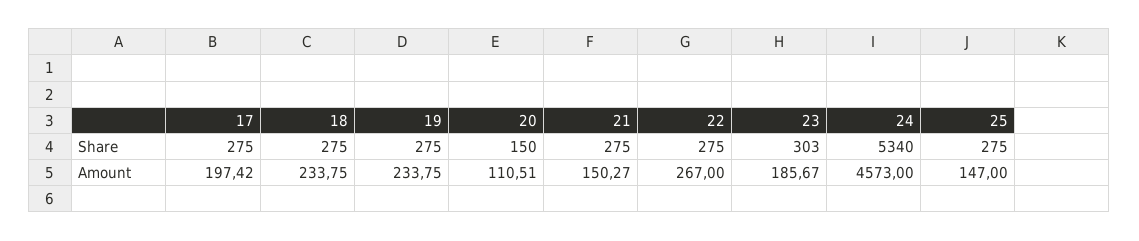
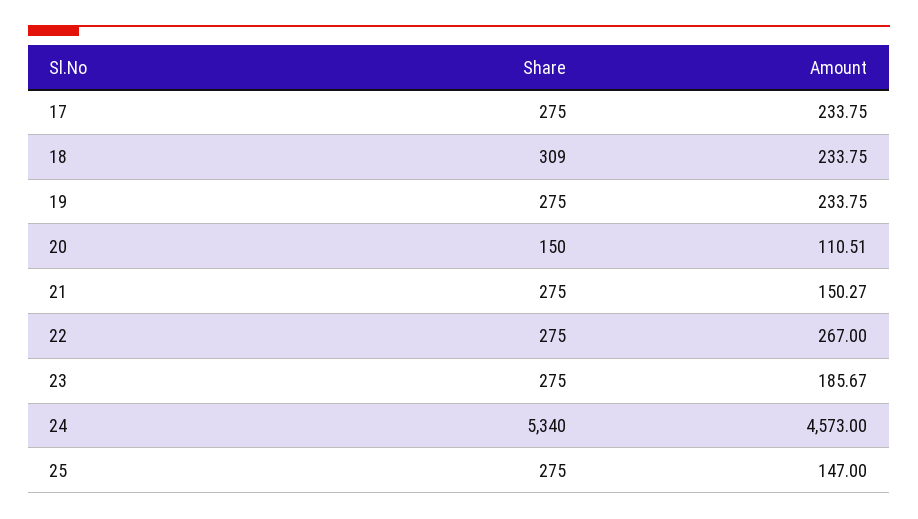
18, Share: 275 -> 309
23, Share: 303 -> 275
17, Amount: 197.42 -> 233.75

